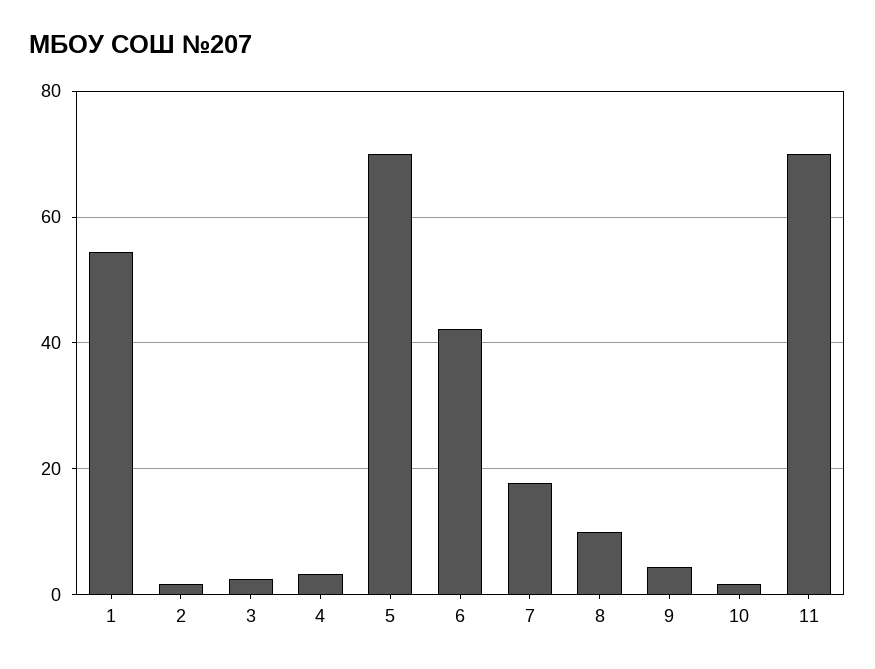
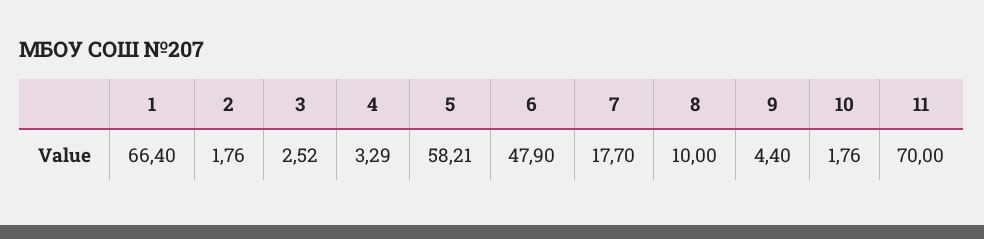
1: 54 -> 66.4
5: 70 -> 58.21
6: 42 -> 47.9

